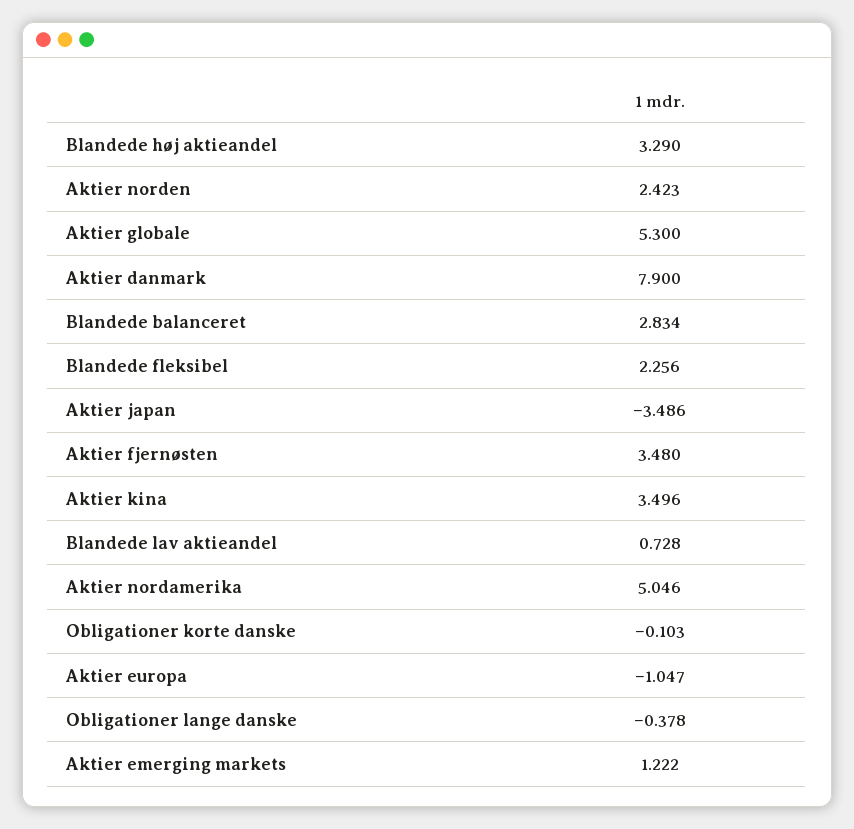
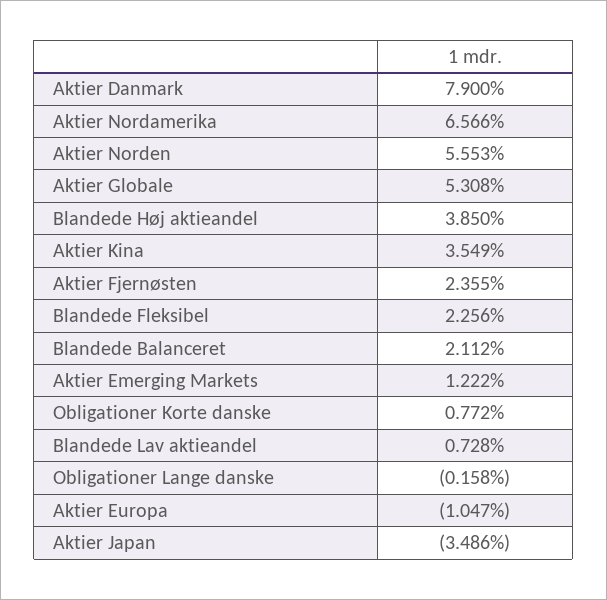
Blandede høj aktieandel: 3.29 -> 3.85
Aktier norden: 2.423 -> 5.553
Aktier globale: 5.3 -> 5.308
Blandede balanceret: 2.834 -> 2.112
Aktier fjernøsten: 3.48 -> 2.355
Aktier kina: 3.496 -> 3.549
Aktier nordamerika: 5.046 -> 6.566
Obligationer korte danske: -0.103 -> 0.772
Obligationer lange danske: -0.378 -> -0.158

